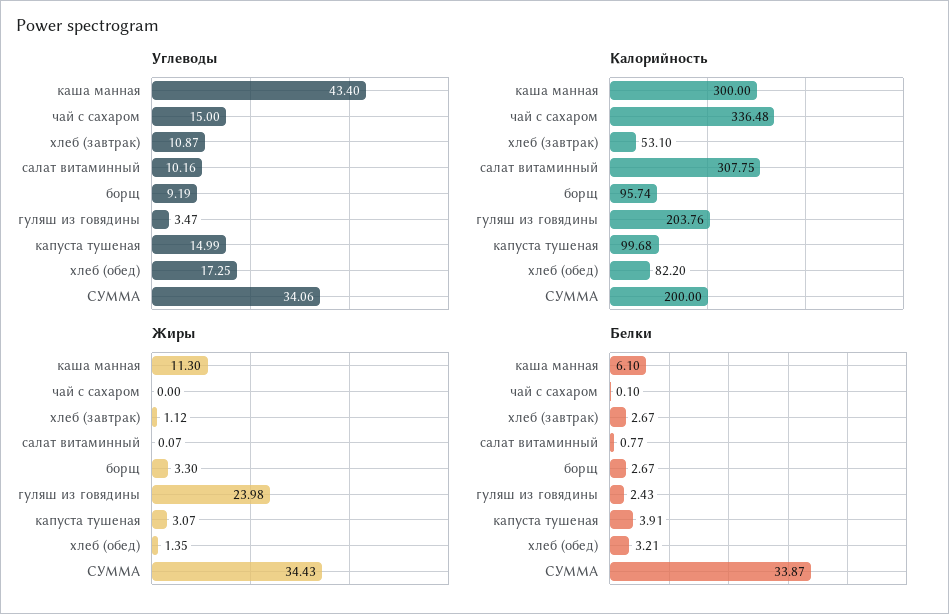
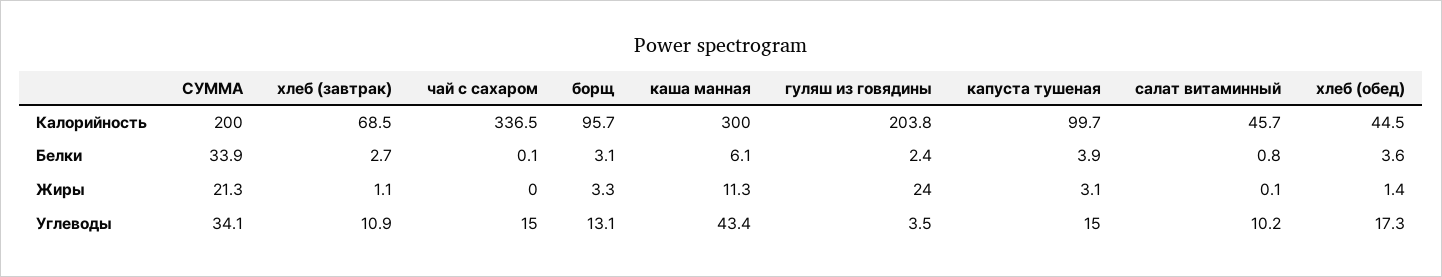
Углеводы, борщ: 9.19 -> 13.1
Калорийность, хлеб (завтрак): 53.1 -> 68.5
Калорийность, салат витаминный: 307.75 -> 45.7
Калорийность, хлеб (обед): 82.2 -> 44.5
Жиры, СУММА: 34.43 -> 21.3
Белки, борщ: 2.67 -> 3.1
Белки, хлеб (обед): 3.21 -> 3.6

